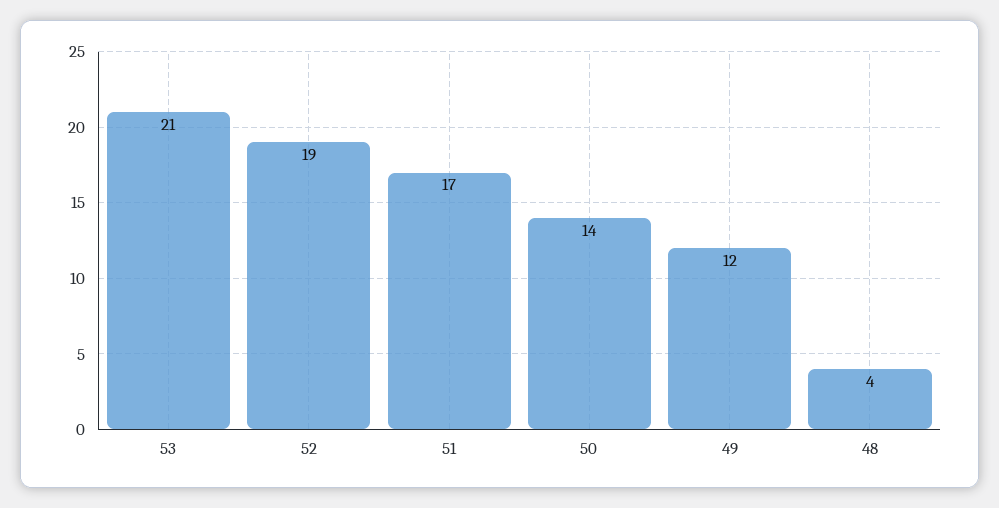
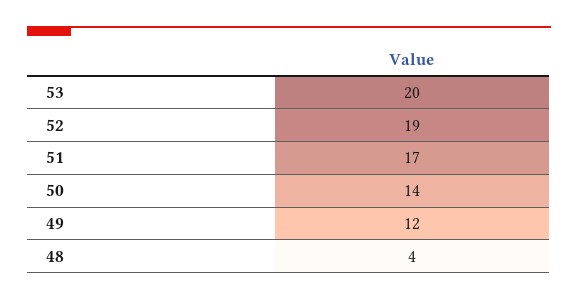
53: 21 -> 20

